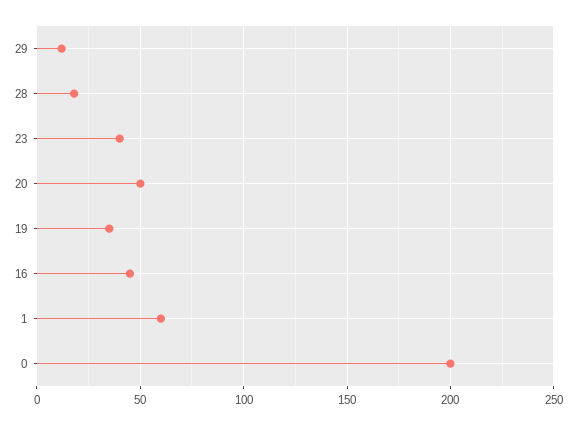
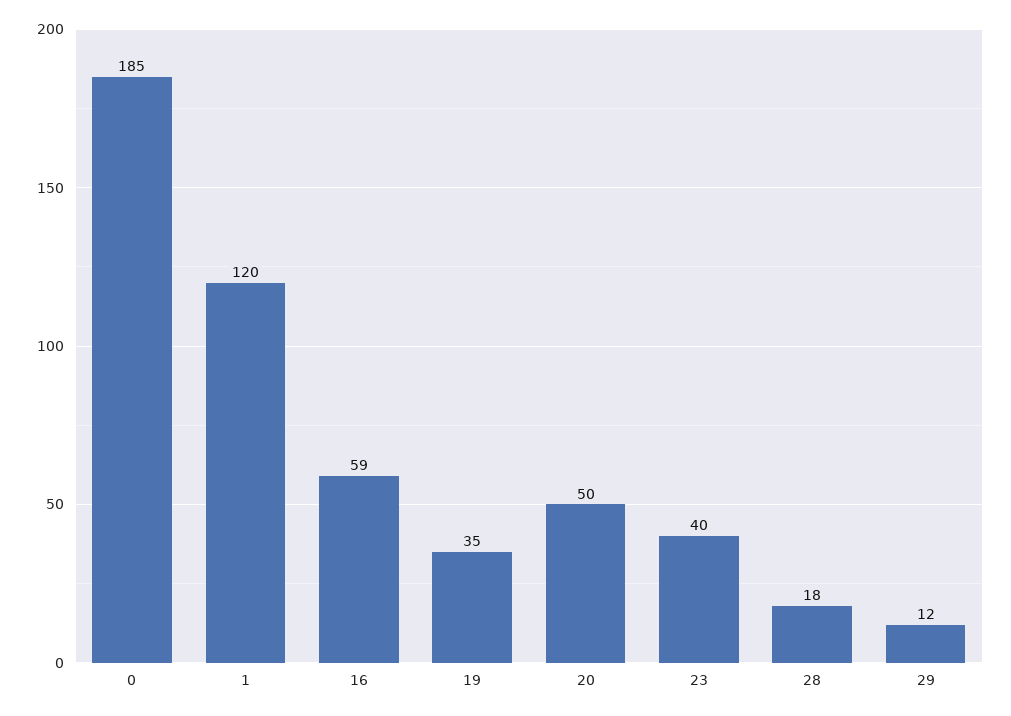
16: 45 -> 59
1: 60 -> 120
0: 200 -> 185

